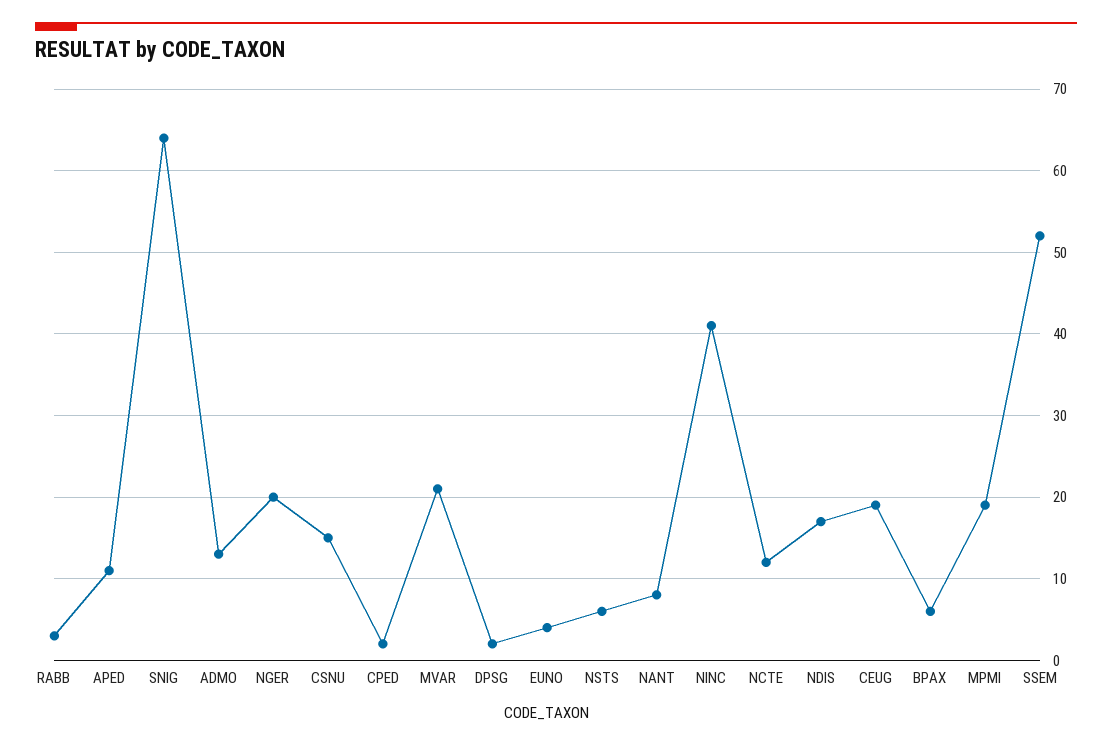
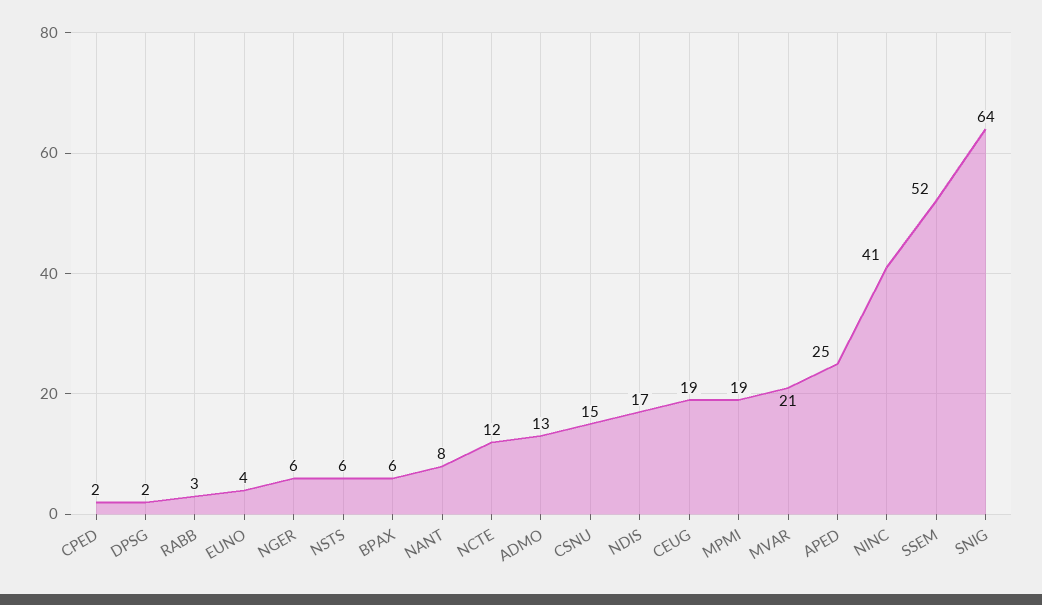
APED: 11 -> 25
NGER: 20 -> 6

